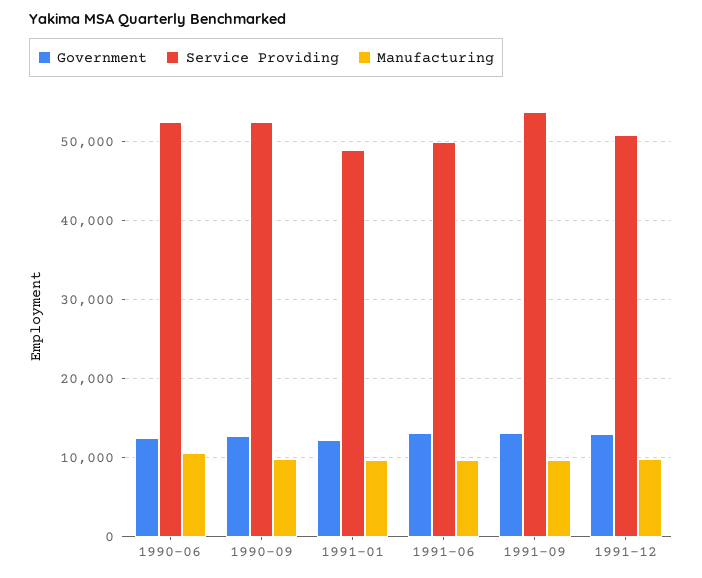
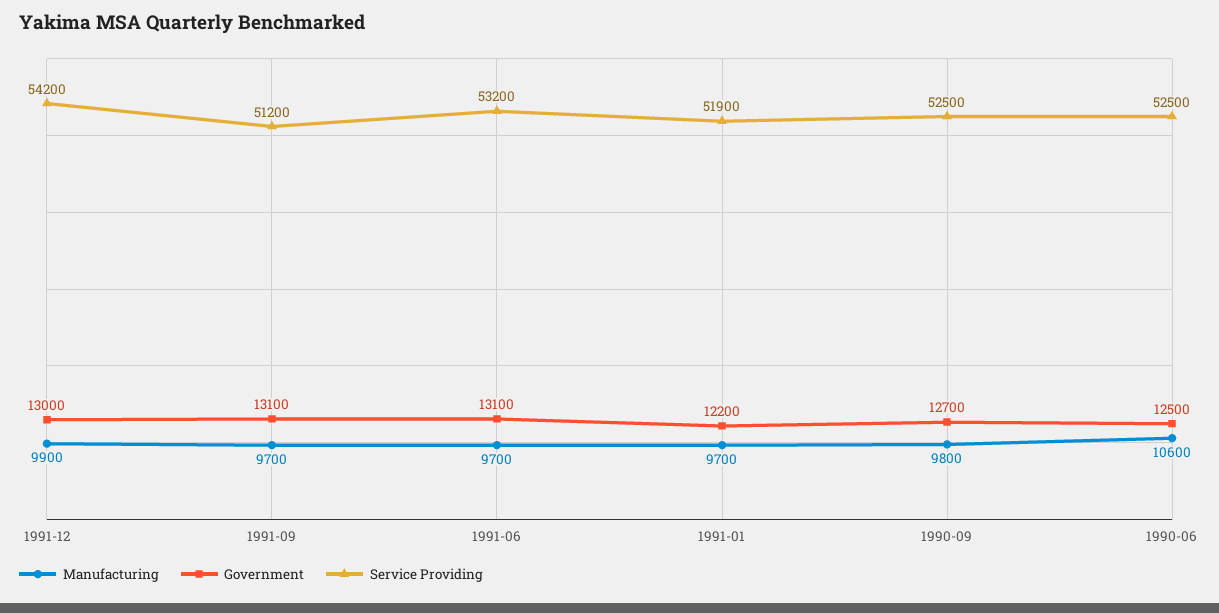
Service Providing, 1991-01: 49000 -> 51900
Service Providing, 1991-06: 50000 -> 53200
Service Providing, 1991-09: 54000 -> 51200
Service Providing, 1991-12: 51000 -> 54200

